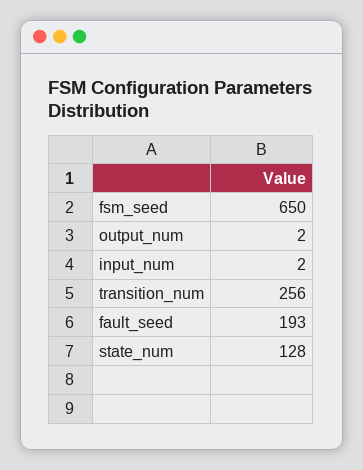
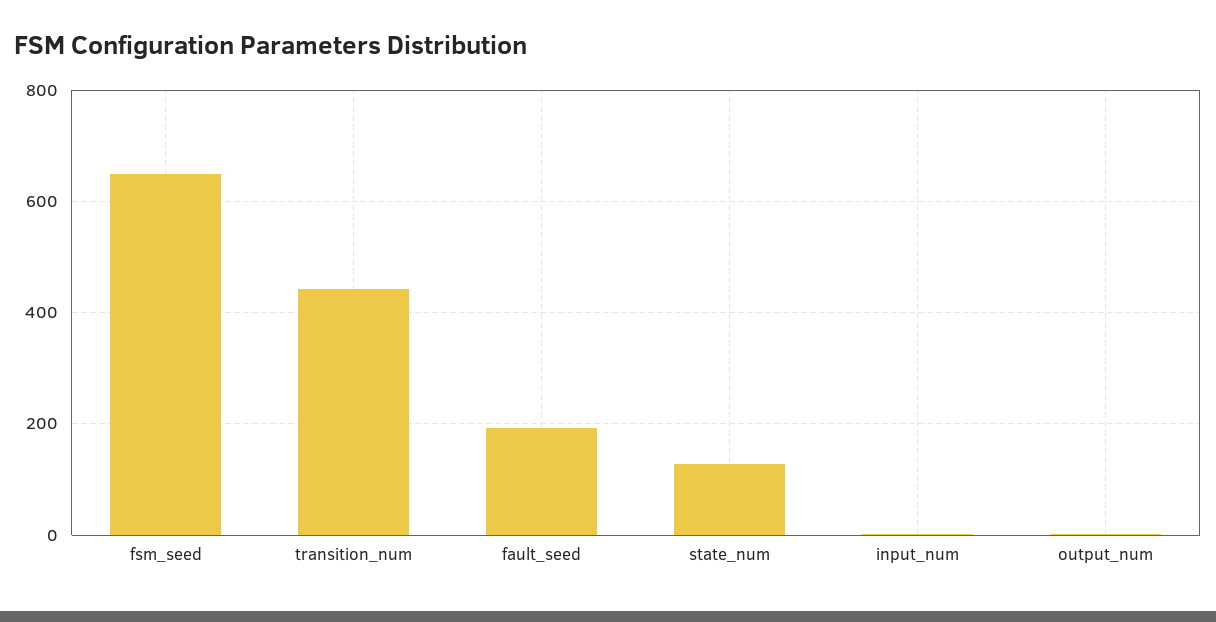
transition_num: 256 -> 440

